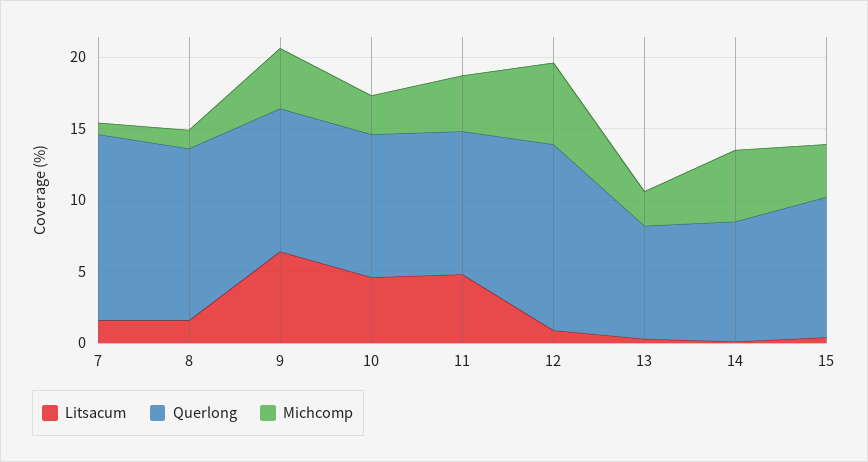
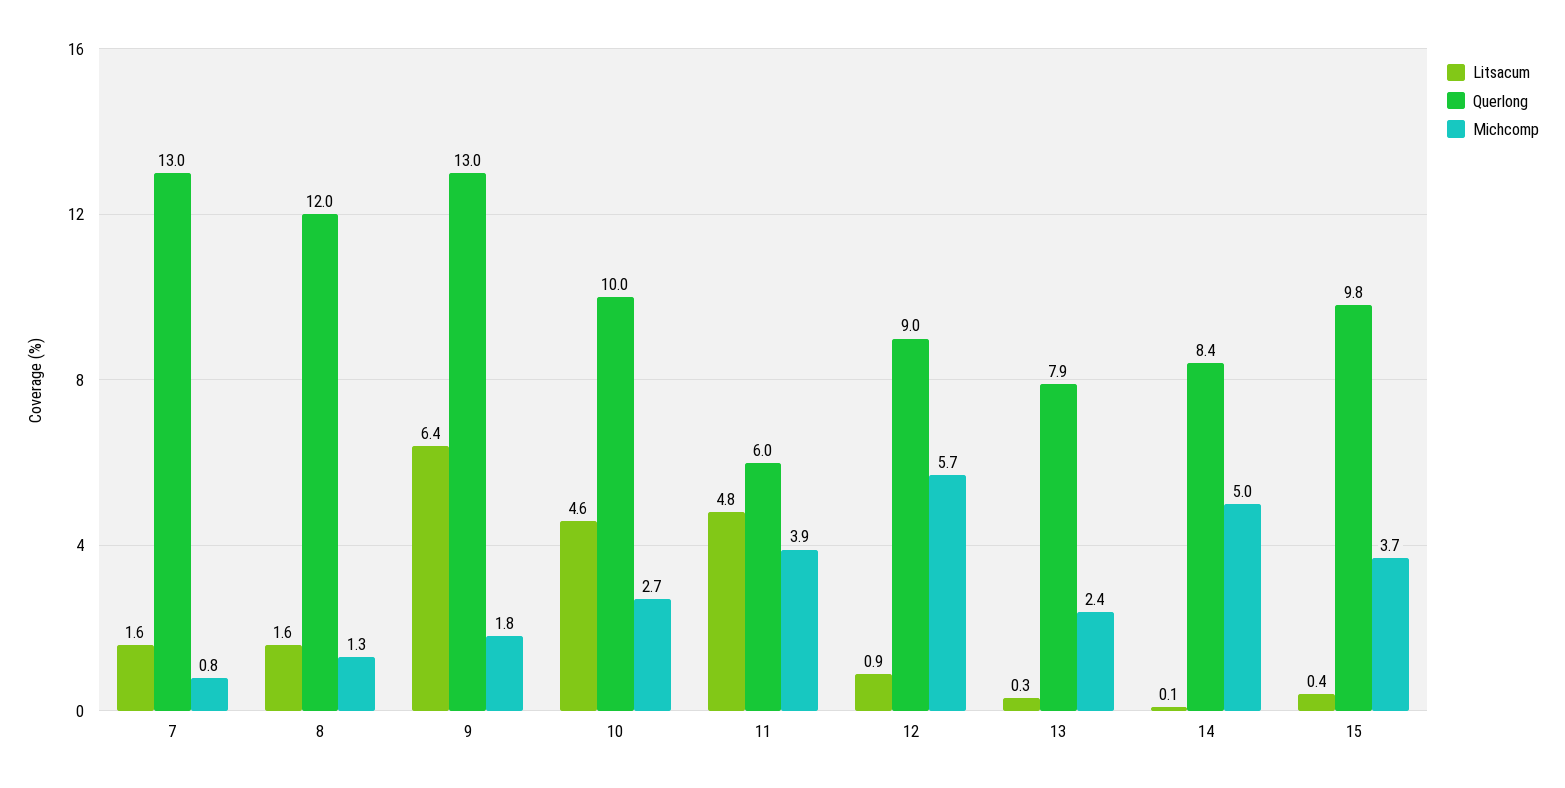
Querlong, 9: 10 -> 13
Michcomp, 9: 4 -> 1.8
Querlong, 11: 10 -> 6
Querlong, 12: 13 -> 9

